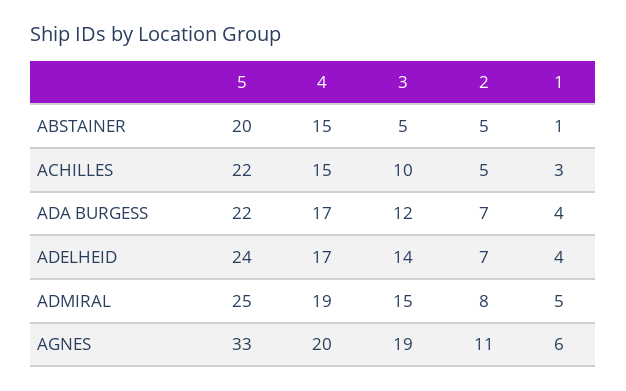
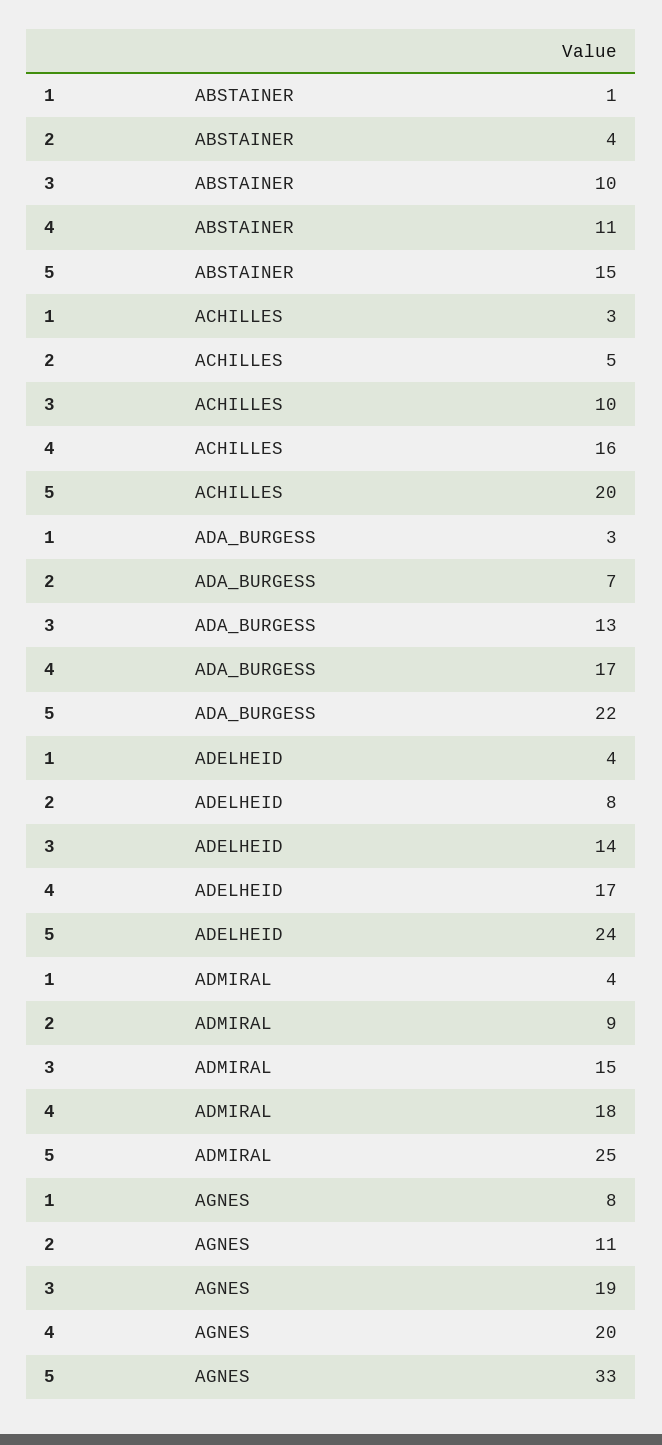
5, ABSTAINER: 20 -> 15
4, ABSTAINER: 15 -> 11
3, ABSTAINER: 5 -> 10
2, ABSTAINER: 5 -> 4
5, ACHILLES: 22 -> 20
4, ACHILLES: 15 -> 16
3, ADA BURGESS: 12 -> 13
1, ADA BURGESS: 4 -> 3
2, ADELHEID: 7 -> 8
4, ADMIRAL: 19 -> 18
2, ADMIRAL: 8 -> 9
1, ADMIRAL: 5 -> 4
1, AGNES: 6 -> 8

